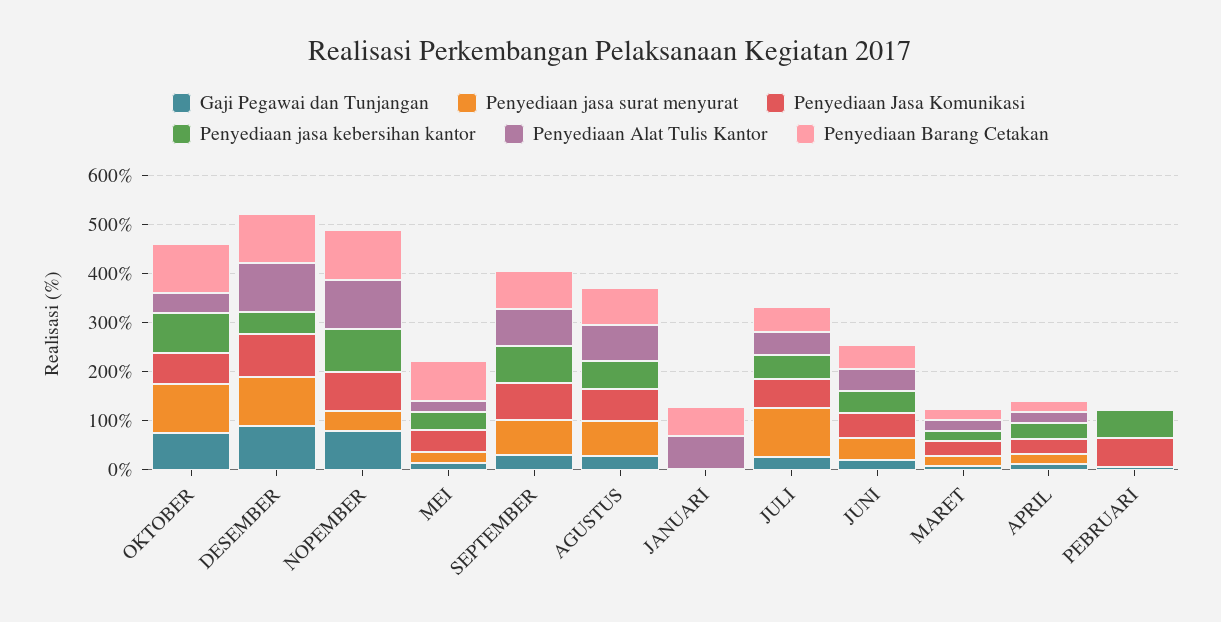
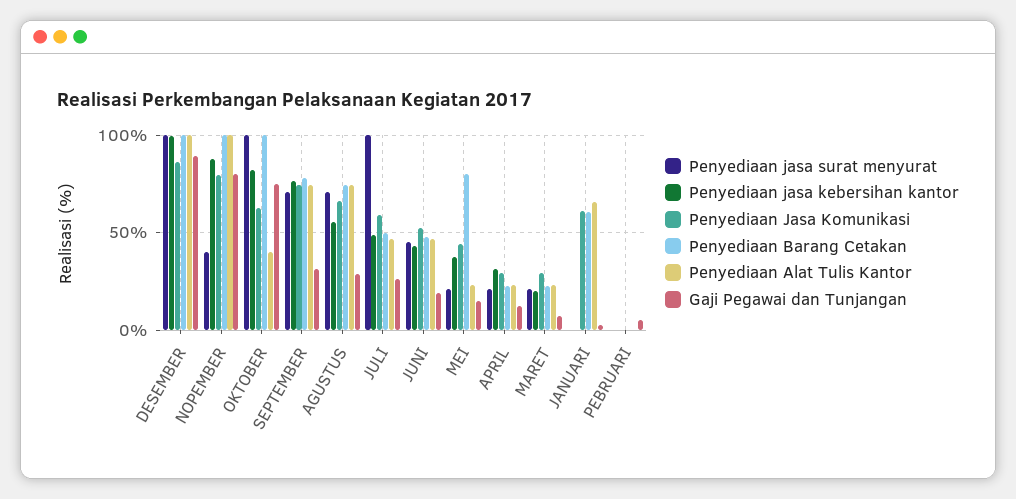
Penyediaan jasa kebersihan kantor, DESEMBER: 40 -> 100
Penyediaan Jasa Komunikasi, JANUARI: 0 -> 60
Penyediaan Jasa Komunikasi, PEBRUARI: 60 -> 0
Penyediaan jasa kebersihan kantor, PEBRUARI: 60 -> 0

